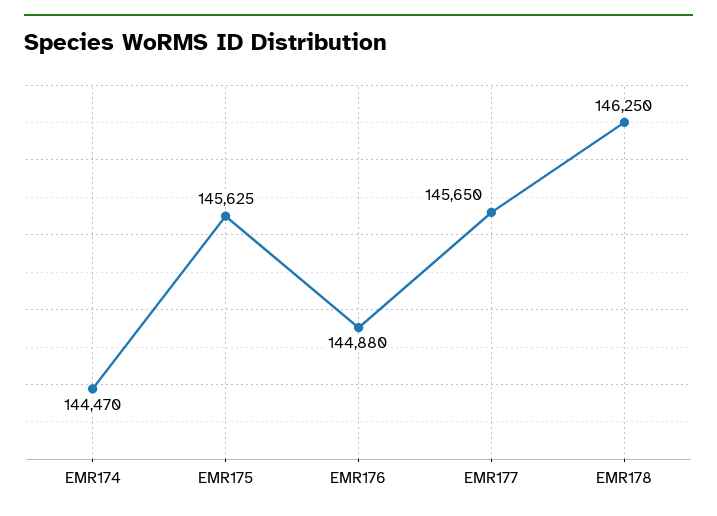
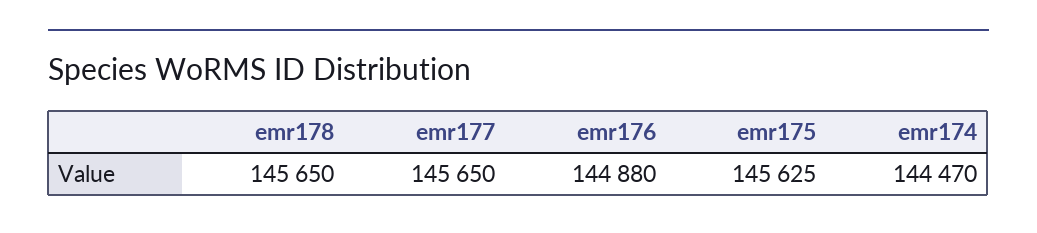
EMR178: 146250 -> 145650

